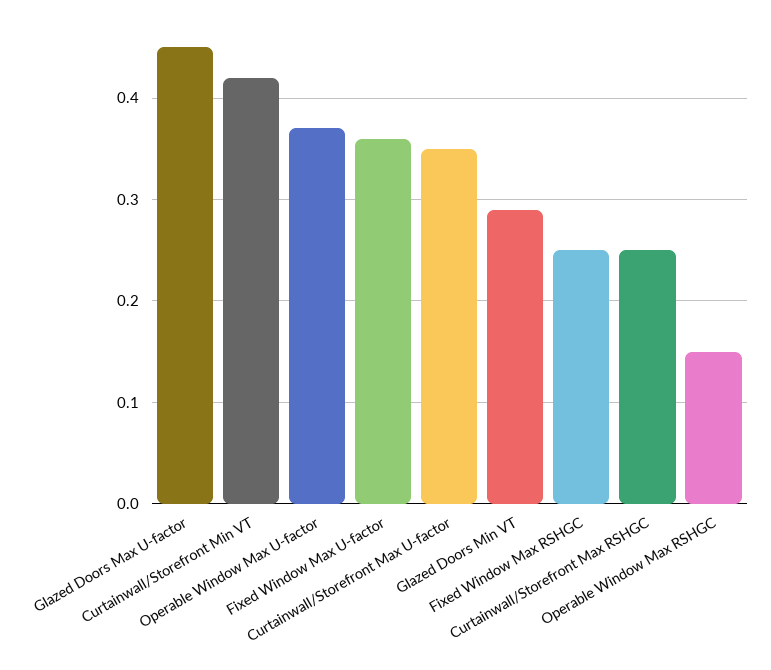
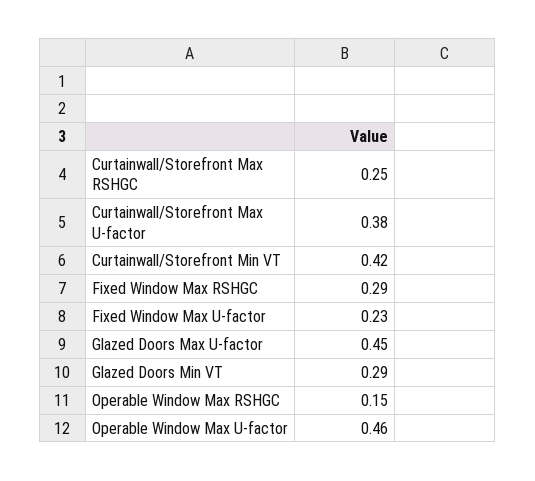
Operable Window Max U-factor: 0.37 -> 0.46
Fixed Window Max U-factor: 0.36 -> 0.23
Curtainwall/Storefront Max U-factor: 0.35 -> 0.38
Fixed Window Max RSHGC: 0.25 -> 0.29

